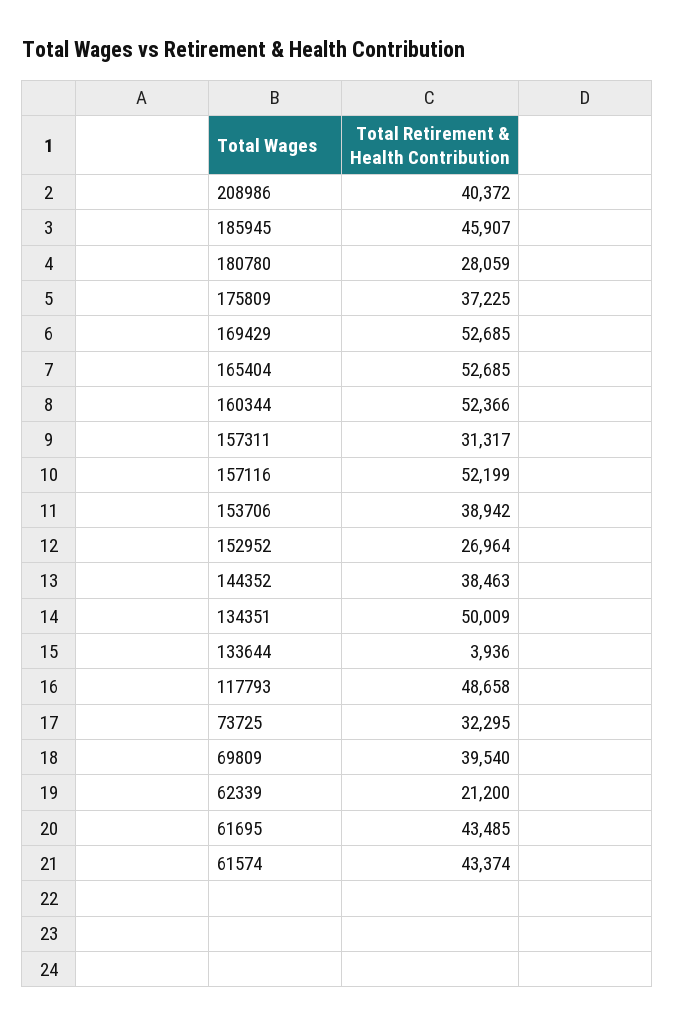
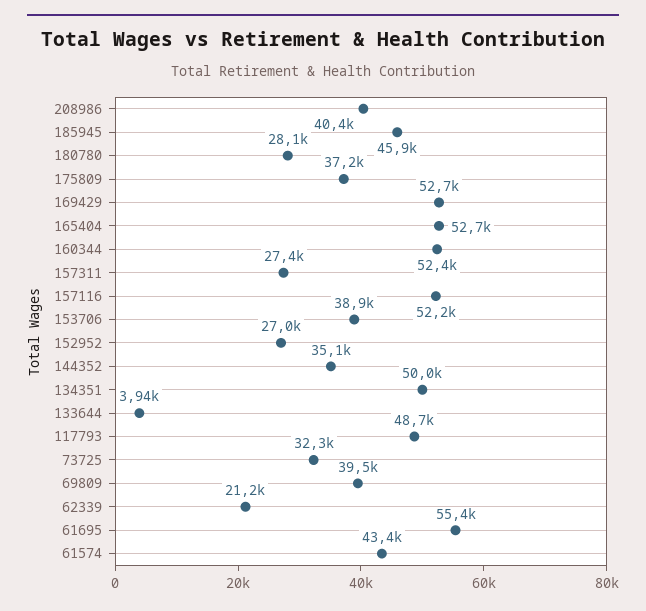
157311: 31317 -> 27400
144352: 38463 -> 35100
61695: 43485 -> 55400

